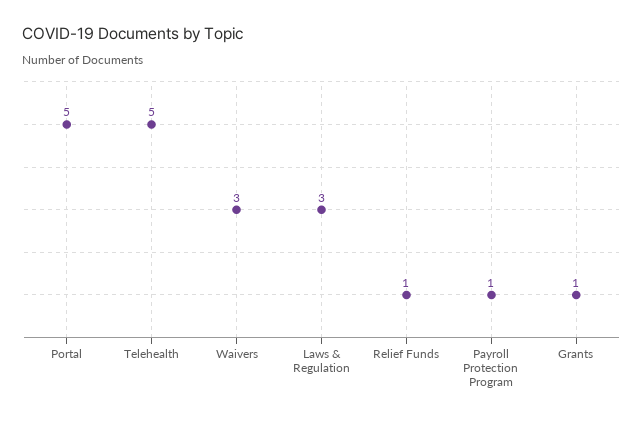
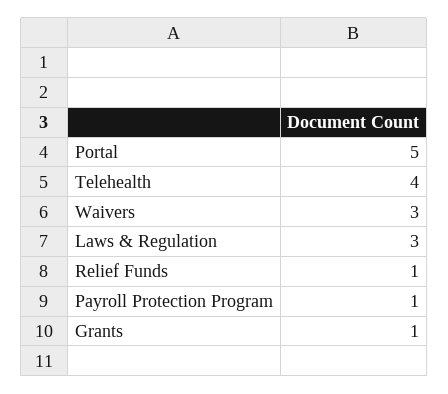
Telehealth: 5 -> 4

